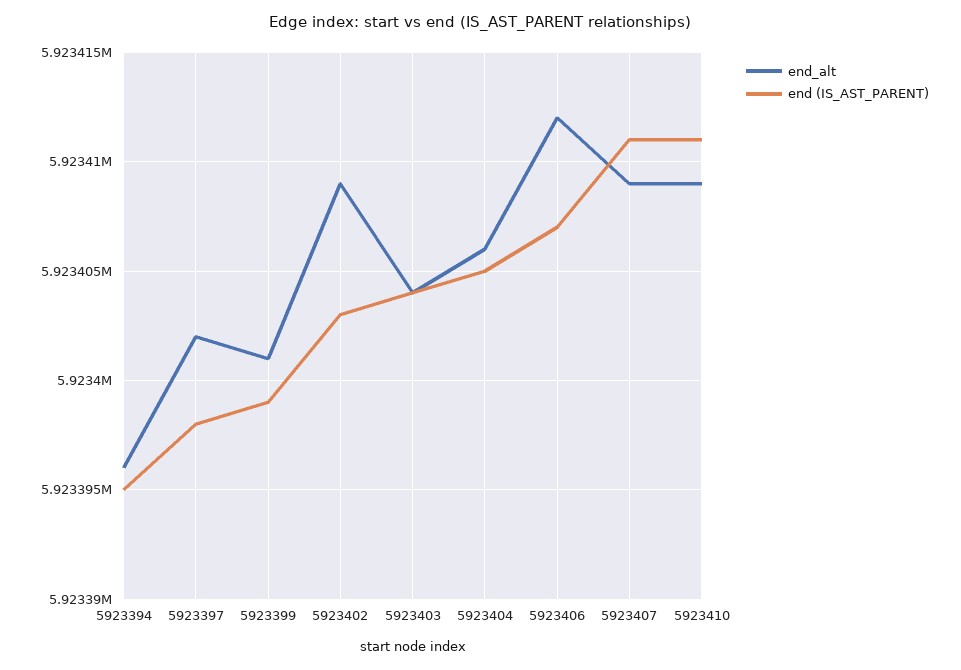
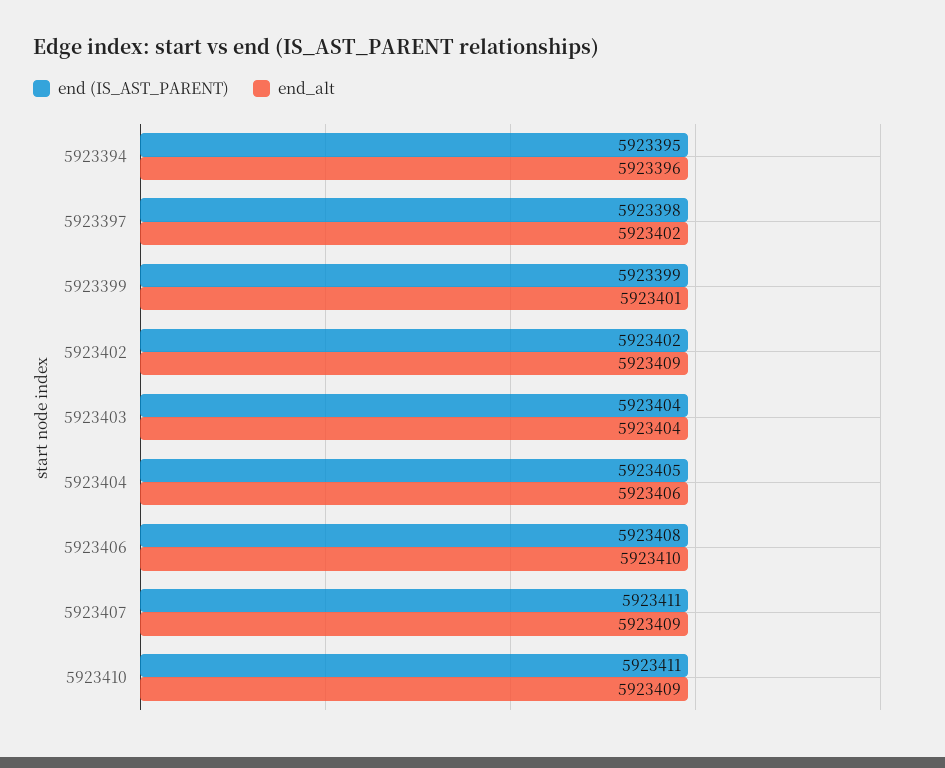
end (IS_AST_PARENT), 5923402: 5923403 -> 5923402
end_alt, 5923406: 5923412 -> 5923410
end (IS_AST_PARENT), 5923406: 5923407 -> 5923408

